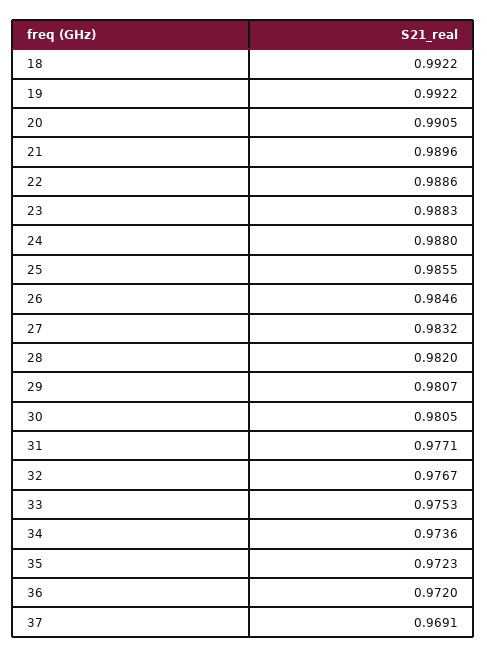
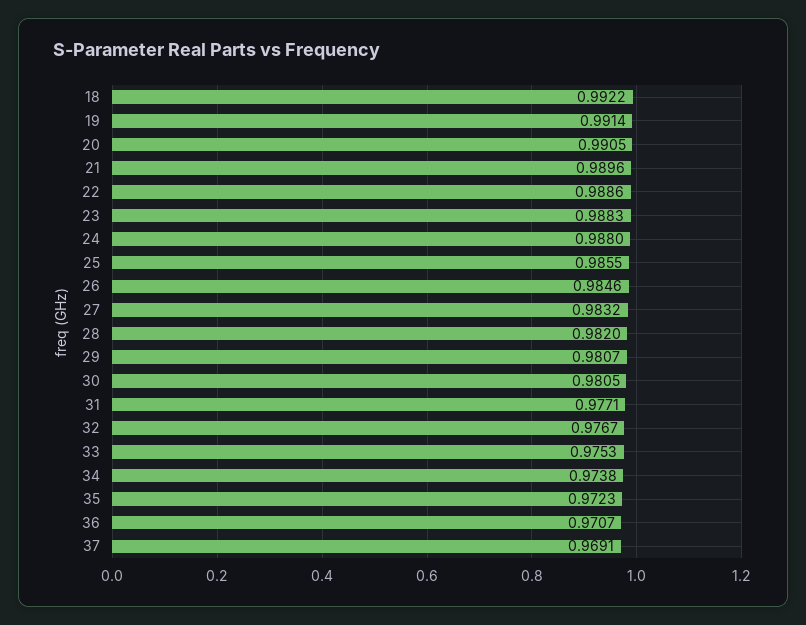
19: 0.9922 -> 0.9914
34: 0.9736 -> 0.9738
36: 0.972 -> 0.9707

